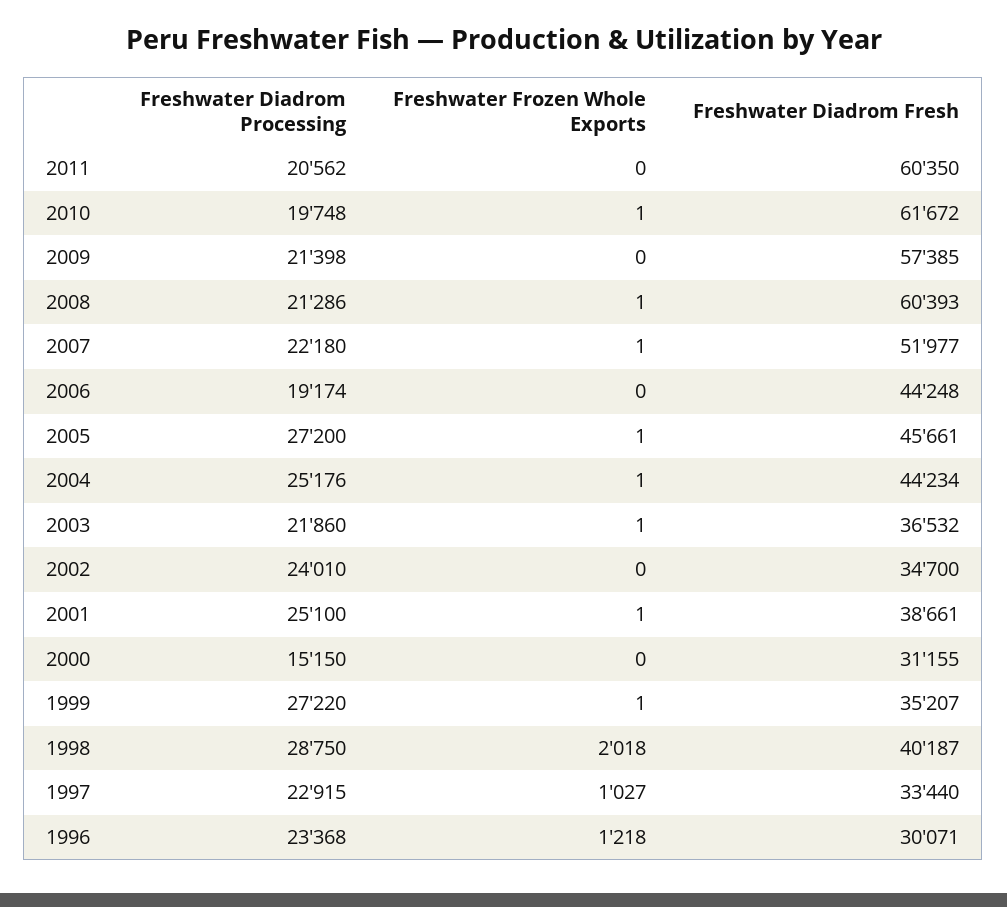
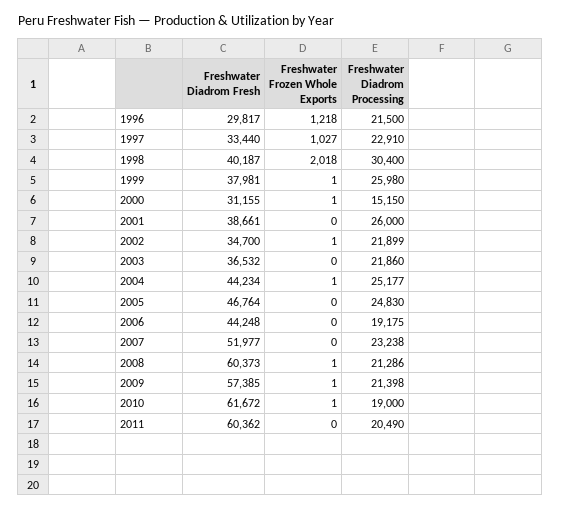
Freshwater Diadrom Processing, 2011: 20562 -> 20490
Freshwater Diadrom Fresh, 2011: 60350 -> 60362
Freshwater Diadrom Processing, 2010: 19748 -> 19000
Freshwater Frozen Whole Exports, 2009: 0 -> 1
Freshwater Diadrom Fresh, 2008: 60393 -> 60373
Freshwater Diadrom Processing, 2007: 22180 -> 23238
Freshwater Frozen Whole Exports, 2007: 1 -> 0
Freshwater Diadrom Processing, 2006: 19174 -> 19175
Freshwater Diadrom Processing, 2005: 27200 -> 24830
Freshwater Frozen Whole Exports, 2005: 1 -> 0
Freshwater Diadrom Fresh, 2005: 45661 -> 46764
Freshwater Diadrom Processing, 2004: 25176 -> 25177
Freshwater Frozen Whole Exports, 2003: 1 -> 0
Freshwater Diadrom Processing, 2002: 24010 -> 21899
Freshwater Frozen Whole Exports, 2002: 0 -> 1
Freshwater Diadrom Processing, 2001: 25100 -> 26000
Freshwater Frozen Whole Exports, 2001: 1 -> 0
Freshwater Frozen Whole Exports, 2000: 0 -> 1
Freshwater Diadrom Processing, 1999: 27220 -> 25980
Freshwater Diadrom Fresh, 1999: 35207 -> 37981
Freshwater Diadrom Processing, 1998: 28750 -> 30400
Freshwater Diadrom Processing, 1997: 22915 -> 22910
Freshwater Diadrom Processing, 1996: 23368 -> 21500
Freshwater Diadrom Fresh, 1996: 30071 -> 29817

